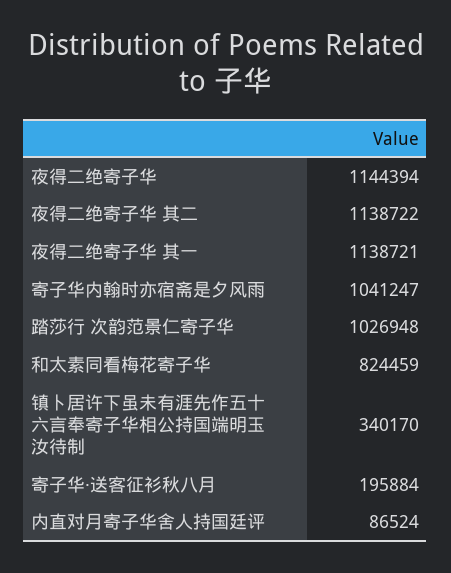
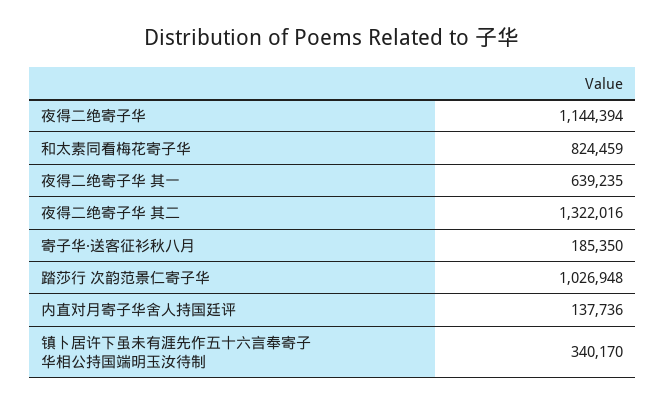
夜得二绝寄子华 其二: 1138722 -> 1322016
夜得二绝寄子华 其一: 1138721 -> 639235
寄子华内翰时亦宿斋是夕风雨: 1041247 -> none
寄子华·送客征衫秋八月: 195884 -> 185350
内直对月寄子华舍人持国廷评: 86524 -> 137736

